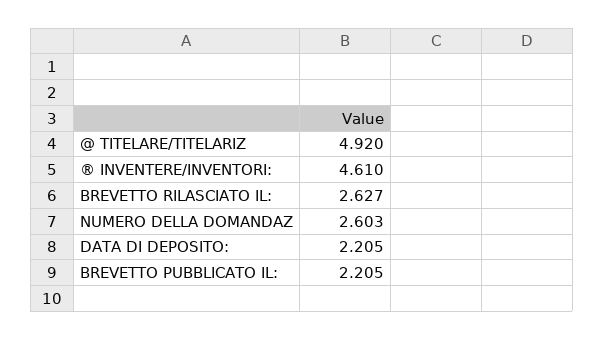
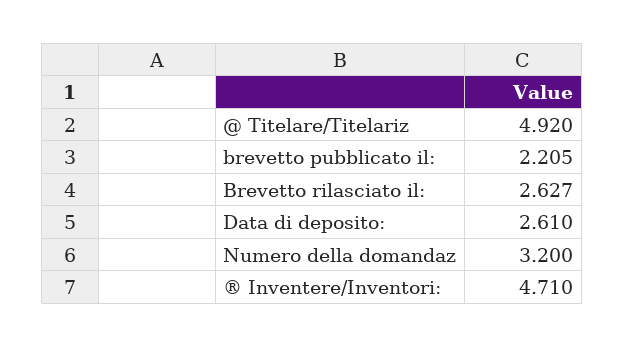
® INVENTERE/INVENTORI:: 4.61 -> 4.71
NUMERO DELLA DOMANDAZ: 2.603 -> 3.2
DATA DI DEPOSITO:: 2.205 -> 2.61

